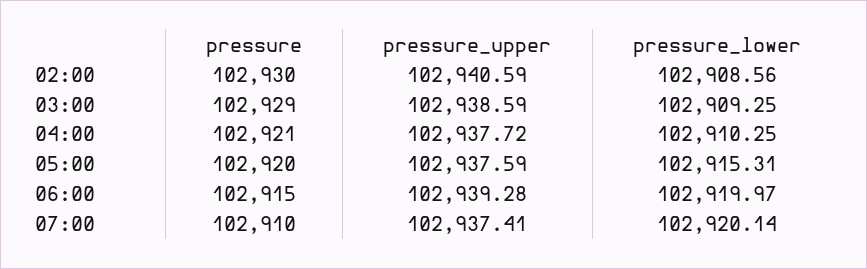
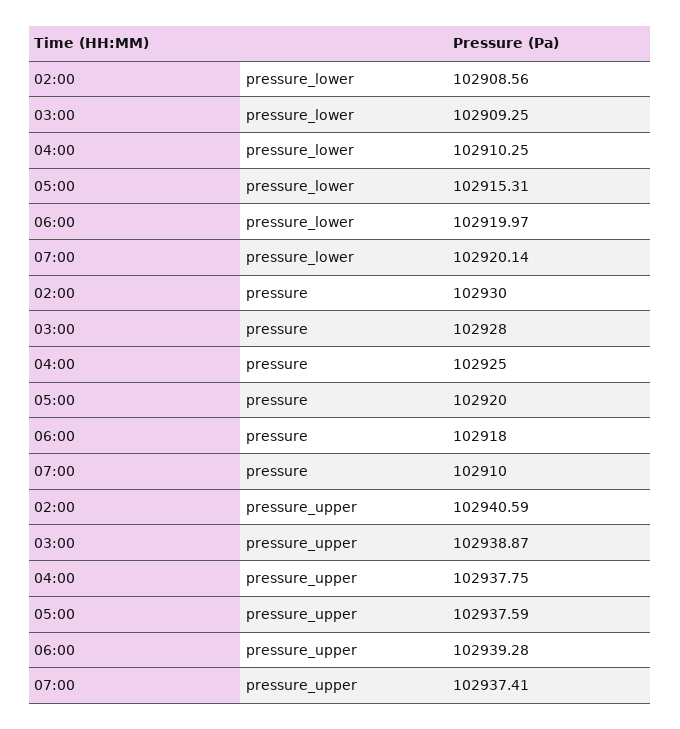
pressure, 03:00: 102929 -> 102928
pressure_upper, 03:00: 102938.59 -> 102938.87
pressure, 04:00: 102921 -> 102925
pressure_upper, 04:00: 102937.72 -> 102937.75
pressure, 06:00: 102915 -> 102918

